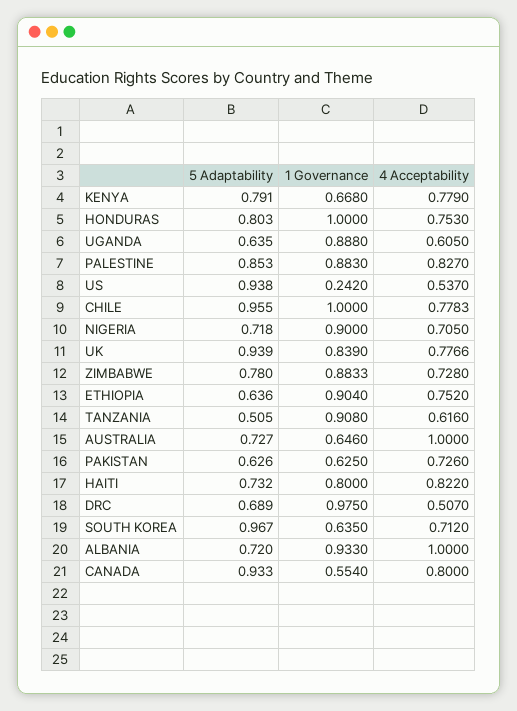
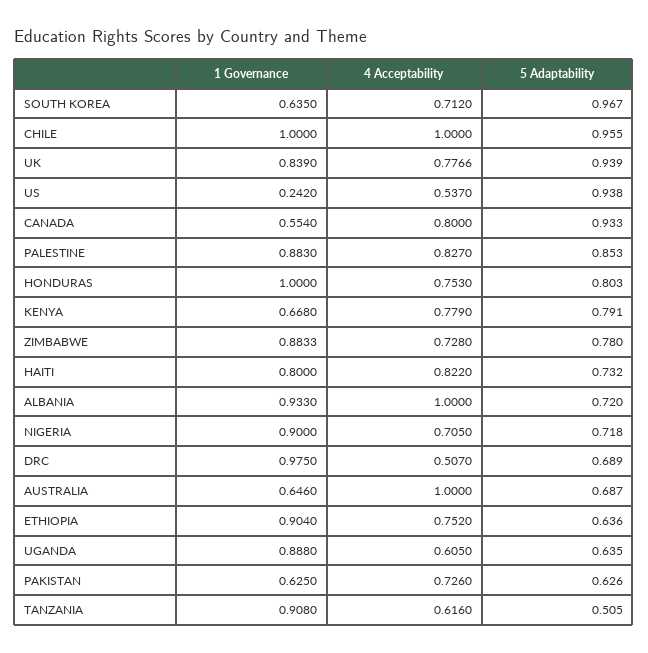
4 Acceptability, CHILE: 0.7783 -> 1
5 Adaptability, AUSTRALIA: 0.727 -> 0.687

